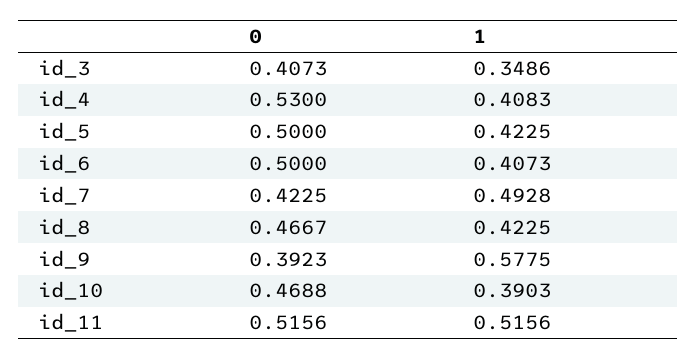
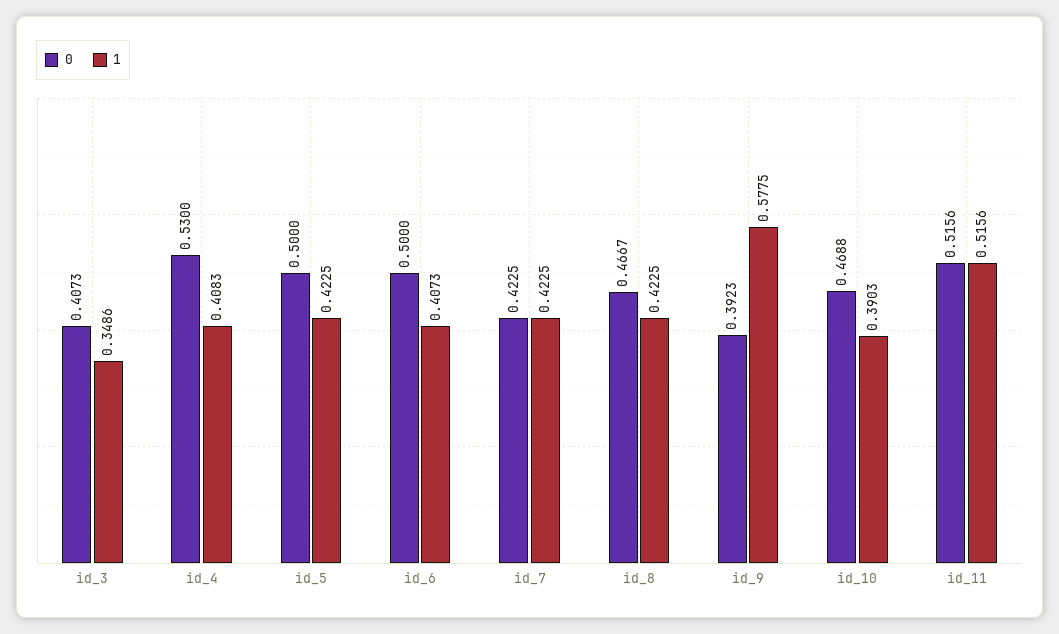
1, id_7: 0.4928 -> 0.4225

